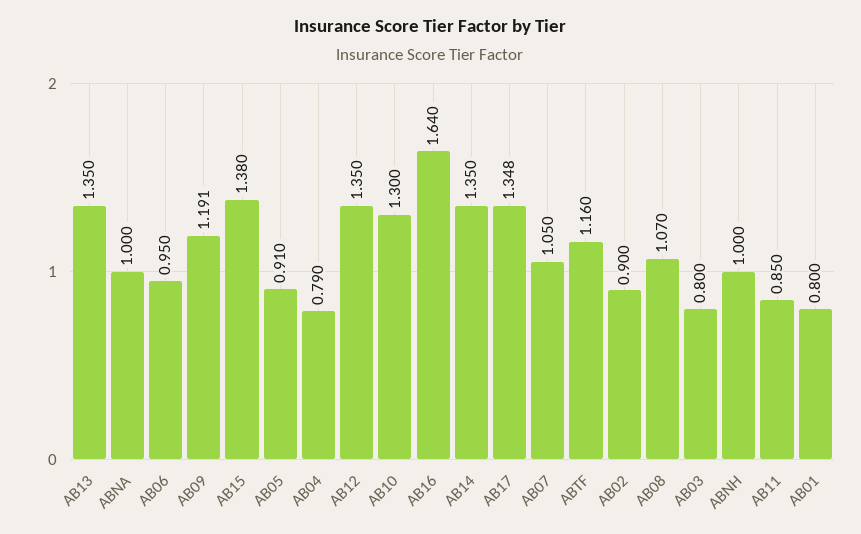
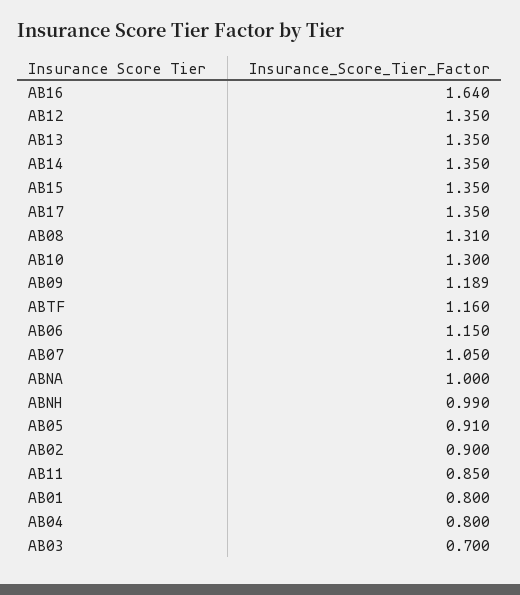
AB06: 0.95 -> 1.15
AB09: 1.191 -> 1.189
AB15: 1.38 -> 1.35
AB04: 0.79 -> 0.8
AB17: 1.348 -> 1.35
AB08: 1.07 -> 1.31
AB03: 0.8 -> 0.7
ABNH: 1 -> 0.99

